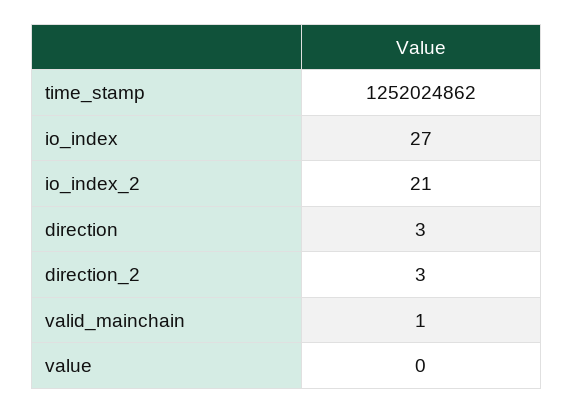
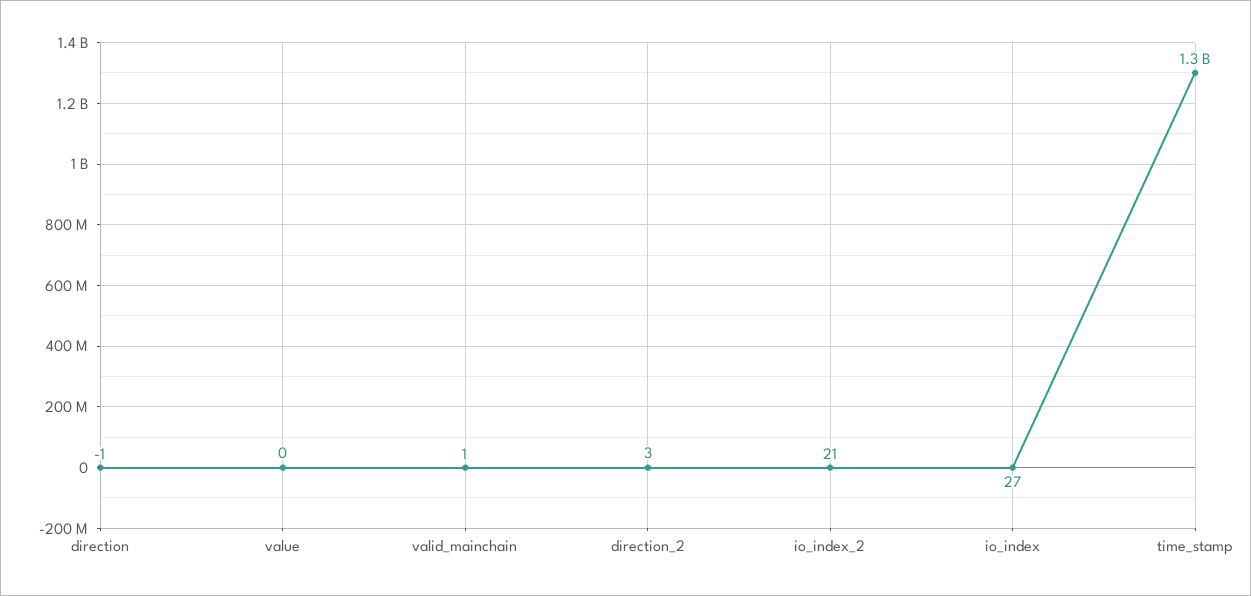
direction: 3 -> -1

